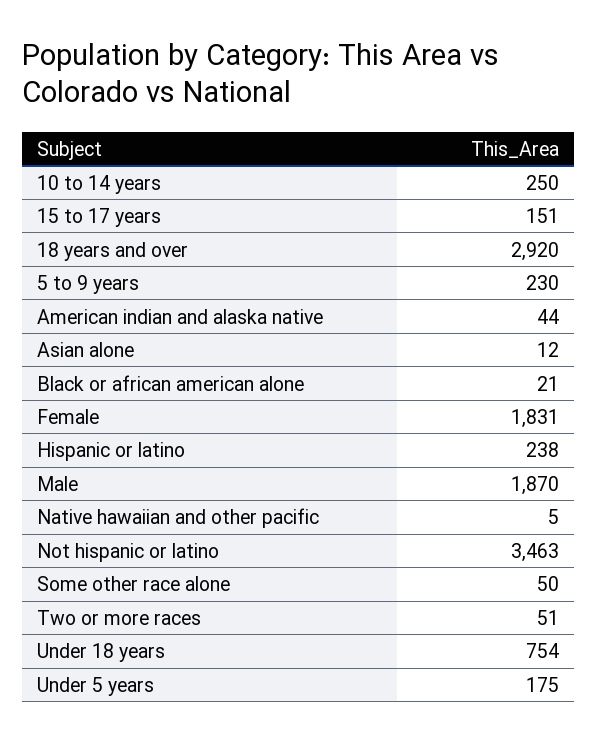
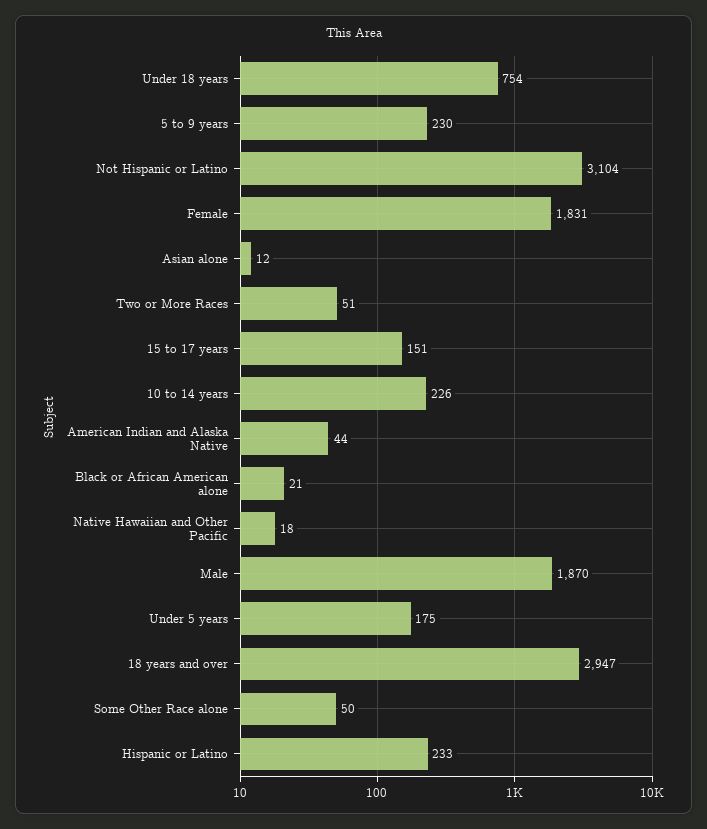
10 to 14 years: 250 -> 226
18 years and over: 2920 -> 2947
Hispanic or latino: 238 -> 233
Native hawaiian and other pacific: 5 -> 18
Not hispanic or latino: 3463 -> 3104

